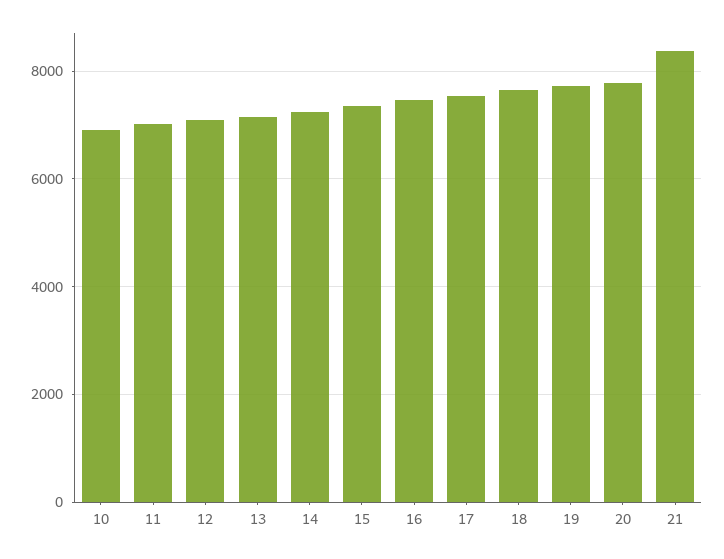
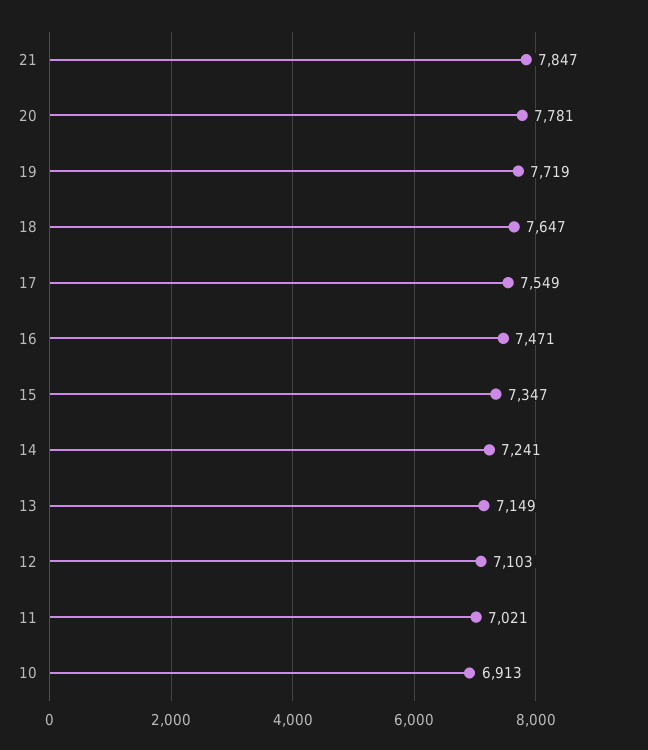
21: 8400 -> 7847

